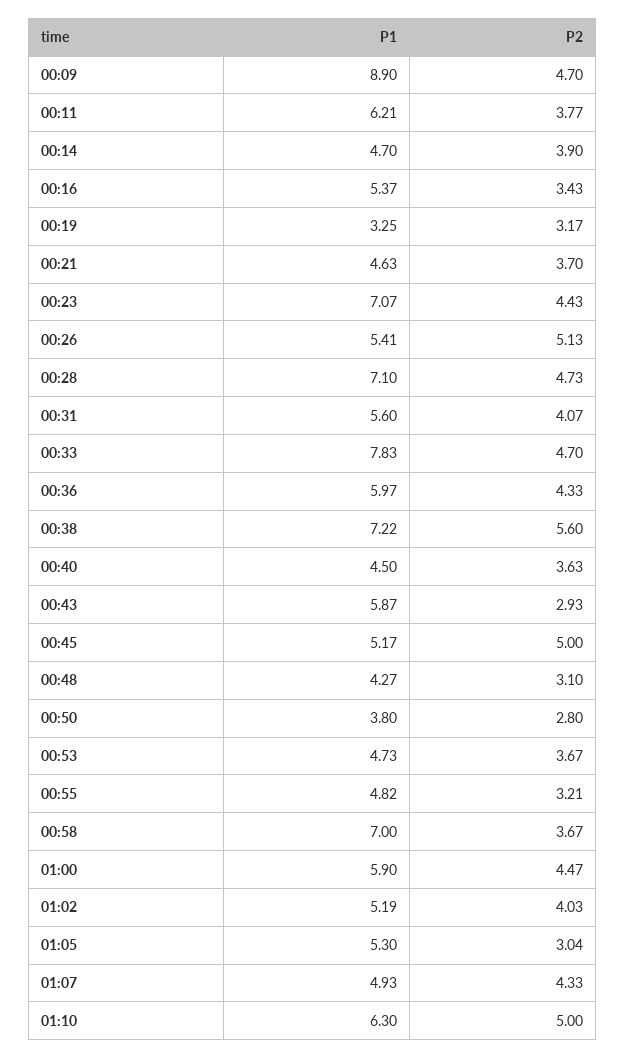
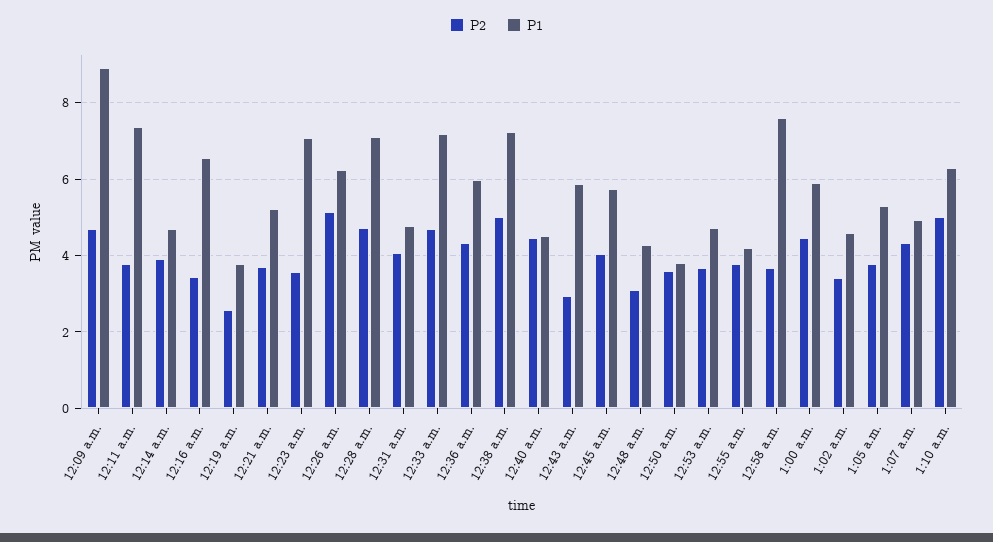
P1, 00:11: 6.21 -> 7.4
P1, 00:16: 5.37 -> 6.6
P1, 00:19: 3.25 -> 3.8
P2, 00:19: 3.17 -> 2.6
P1, 00:21: 4.63 -> 5.2
P2, 00:23: 4.43 -> 3.6
P1, 00:26: 5.41 -> 6.2
P1, 00:31: 5.6 -> 4.8
P1, 00:33: 7.83 -> 7.2
P2, 00:38: 5.6 -> 5
P2, 00:40: 3.63 -> 4.4
P1, 00:45: 5.17 -> 5.8
P2, 00:45: 5 -> 4
P2, 00:50: 2.8 -> 3.6
P1, 00:55: 4.82 -> 4.2
P2, 00:55: 3.21 -> 3.8
P1, 00:58: 7 -> 7.6
P1, 01:02: 5.19 -> 4.6
P2, 01:02: 4.03 -> 3.4
P2, 01:05: 3.04 -> 3.8

